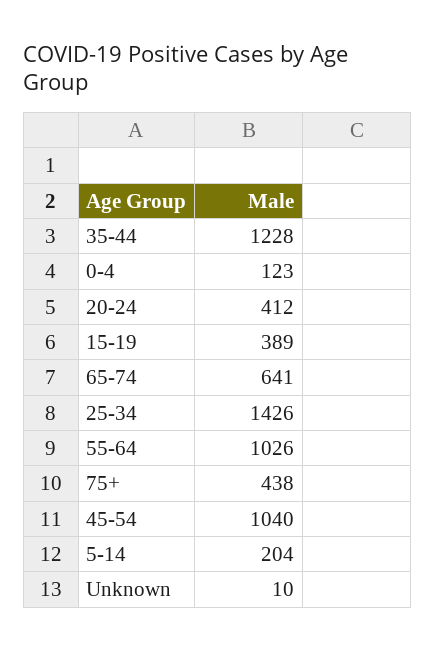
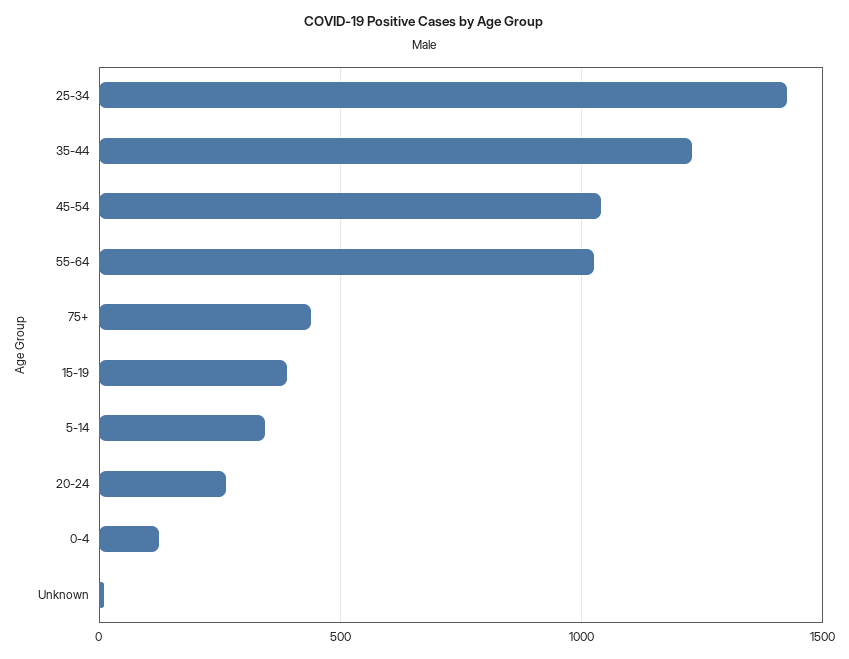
20-24: 412 -> 250
65-74: 641 -> none
5-14: 204 -> 350

